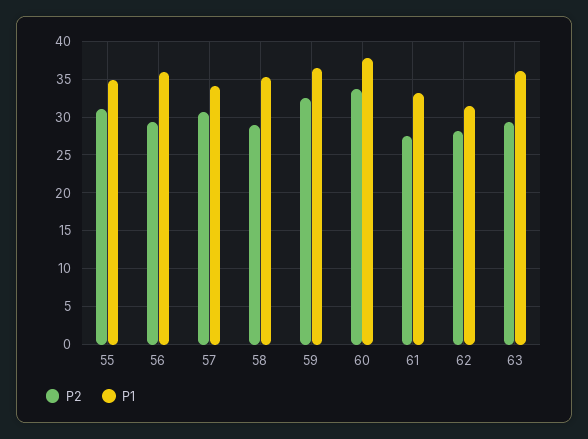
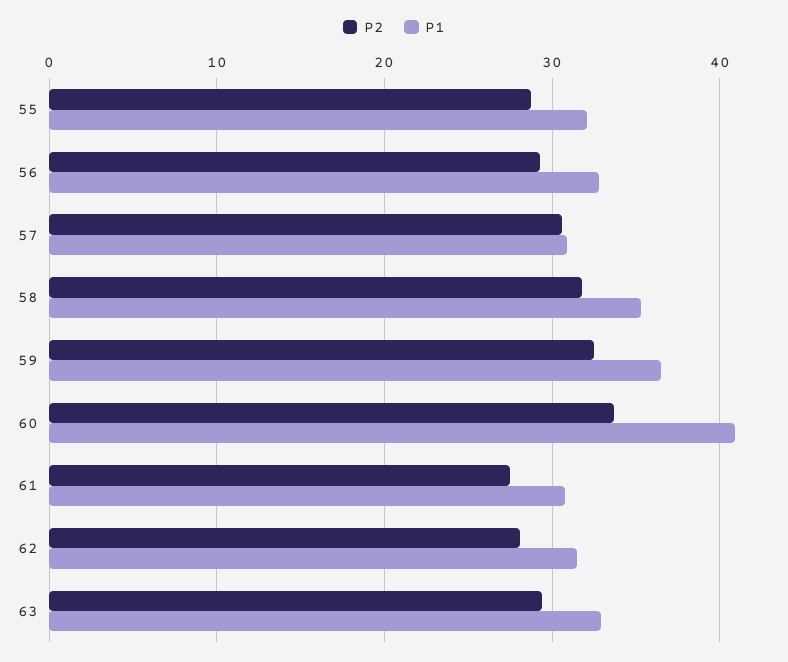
P2, 55: 31 -> 29
P1, 55: 35 -> 32
P1, 56: 36 -> 33
P1, 57: 34 -> 31
P2, 58: 29 -> 32
P1, 60: 38 -> 41
P1, 61: 33 -> 31
P1, 63: 36 -> 33

